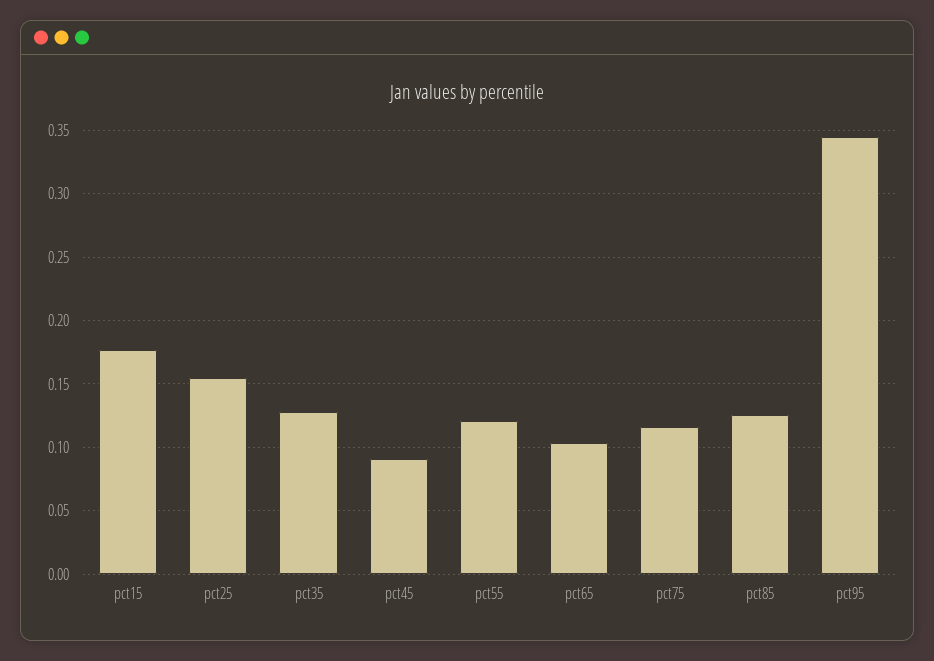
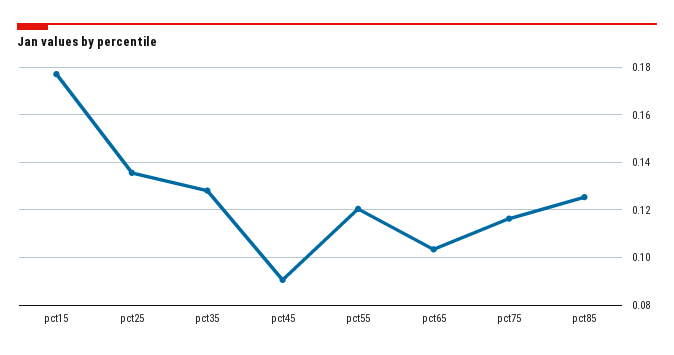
pct25: 0.155 -> 0.135
pct95: 0.345 -> none

